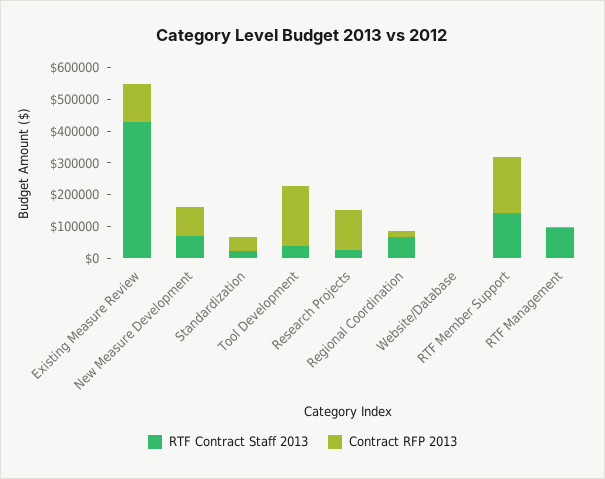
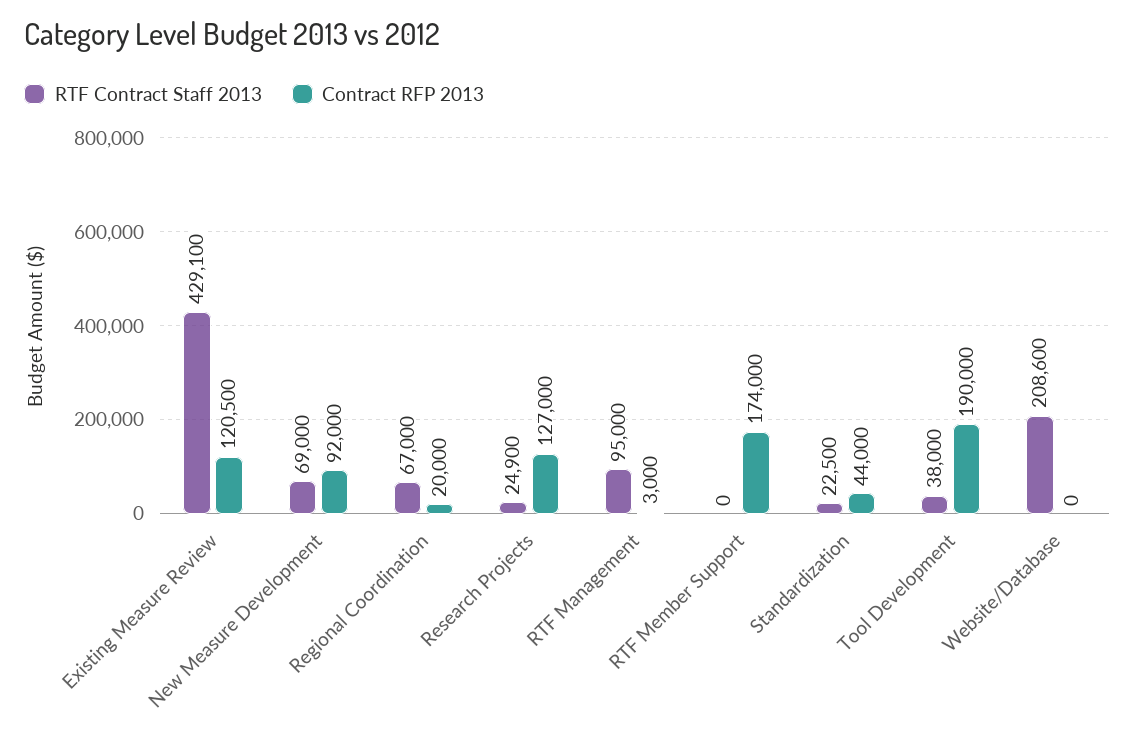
RTF Contract Staff 2013, Website/Database: 0 -> 208600
RTF Contract Staff 2013, RTF Member Support: 150000 -> 0

